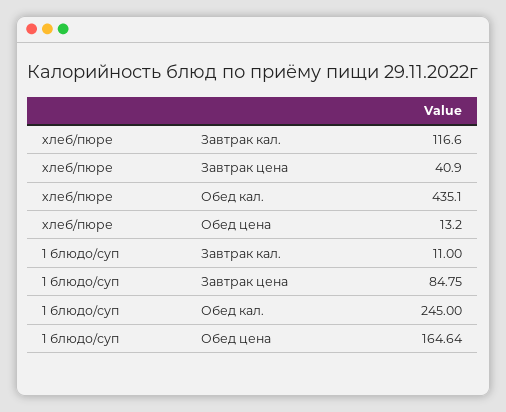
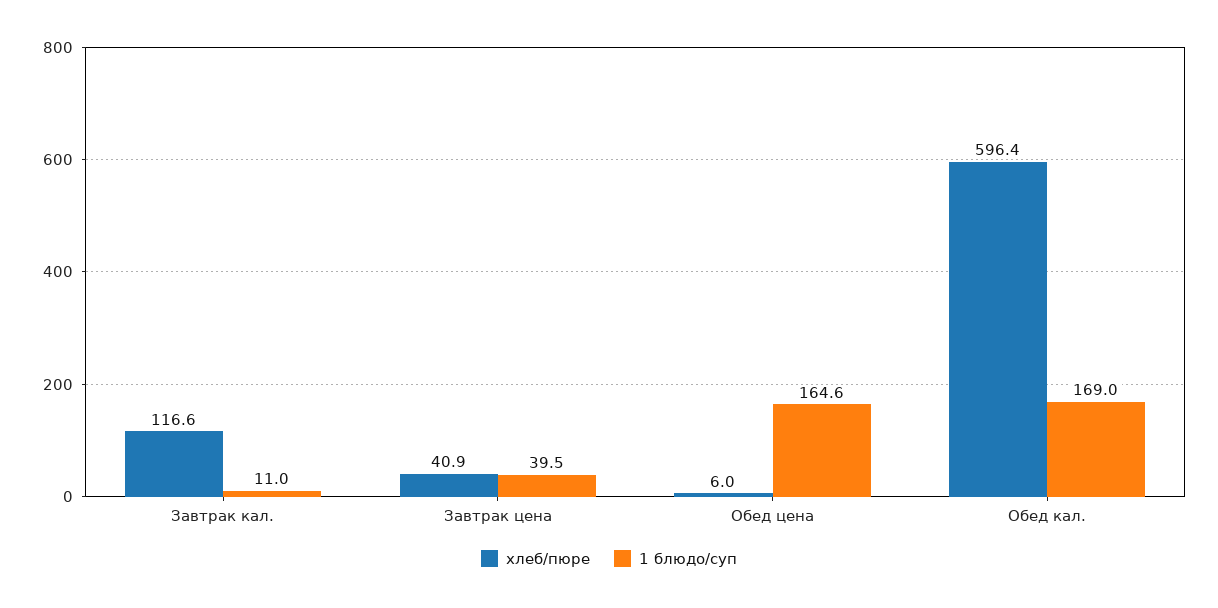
хлеб/пюре, Обед кал.: 435.1 -> 596.4
хлеб/пюре, Обед цена: 13.2 -> 6
1 блюдо/суп, Завтрак цена: 84.75 -> 39.5
1 блюдо/суп, Обед кал.: 245 -> 169

